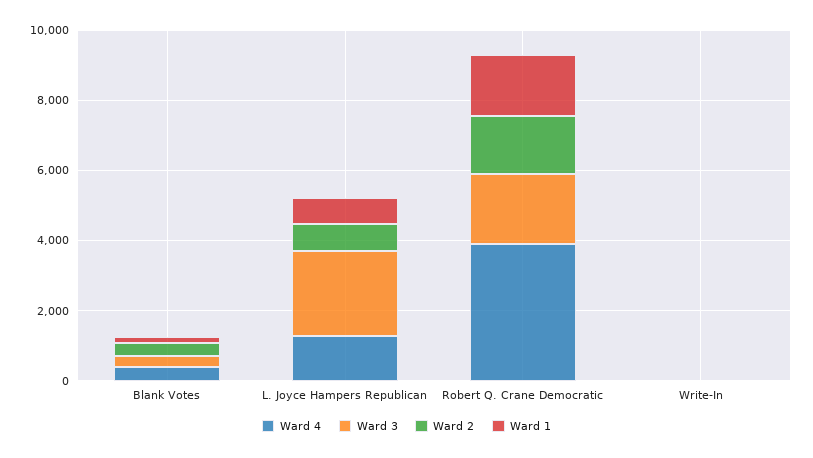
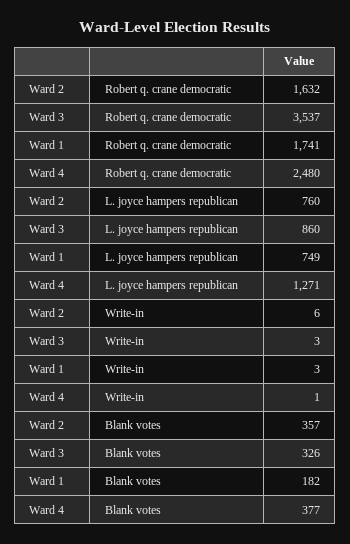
Ward 3, L. Joyce Hampers Republican: 2500 -> 860
Ward 4, Robert Q. Crane Democratic: 4000 -> 2480
Ward 3, Robert Q. Crane Democratic: 2000 -> 3537

